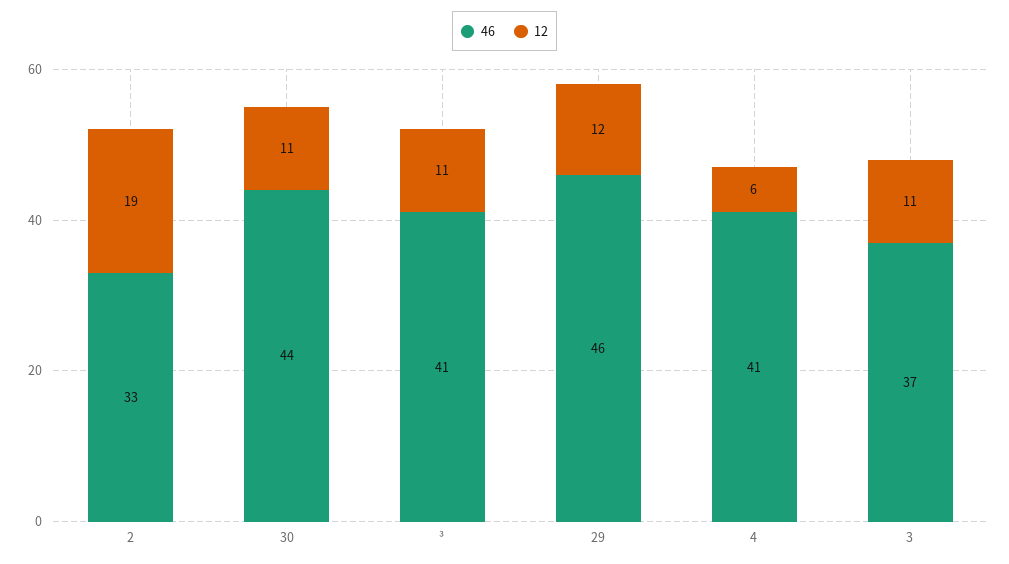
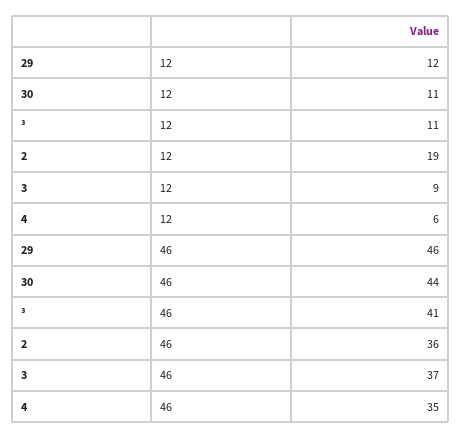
46, 2: 33 -> 36
46, 4: 41 -> 35
12, 3: 11 -> 9

